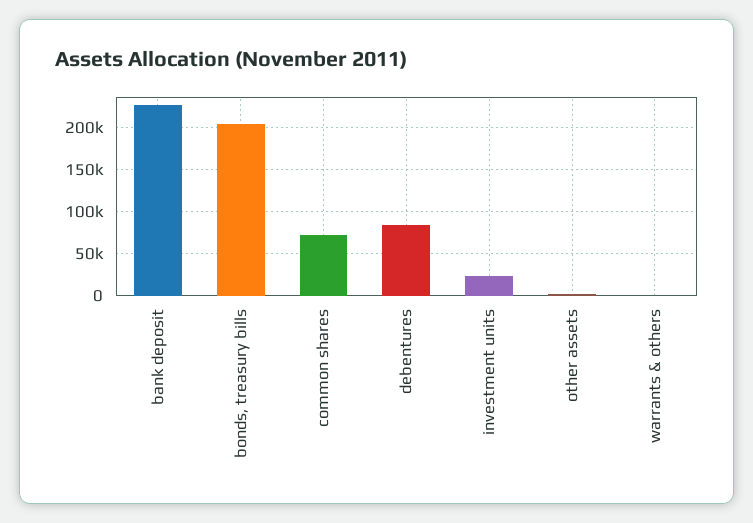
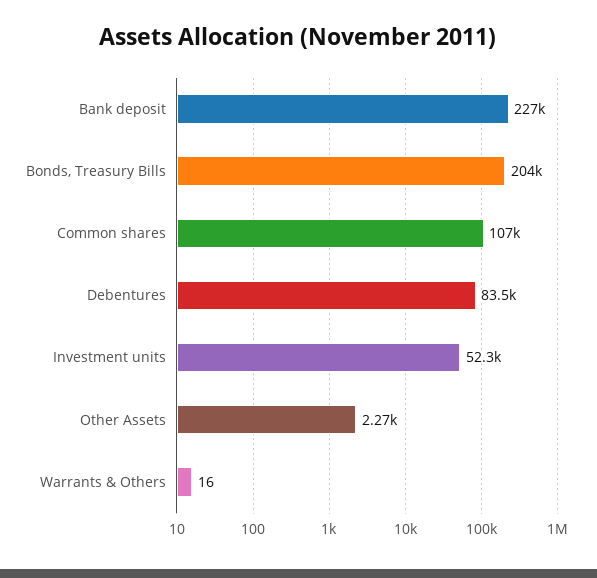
common shares: 70000 -> 107000
investment units: 20000 -> 52300

